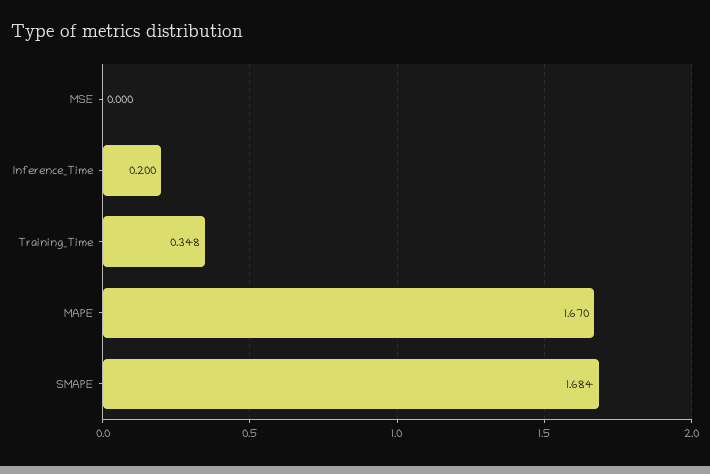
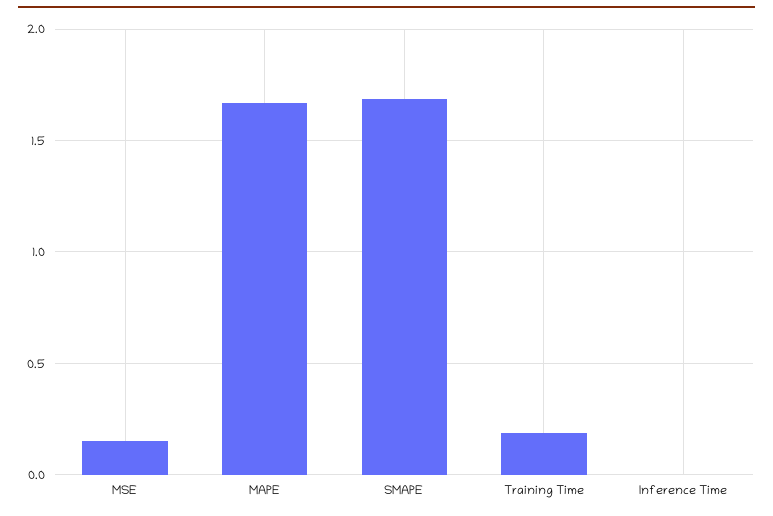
MSE: 0 -> 0.15
Inference_Time: 0.2 -> 0
Training_Time: 0.348 -> 0.2

